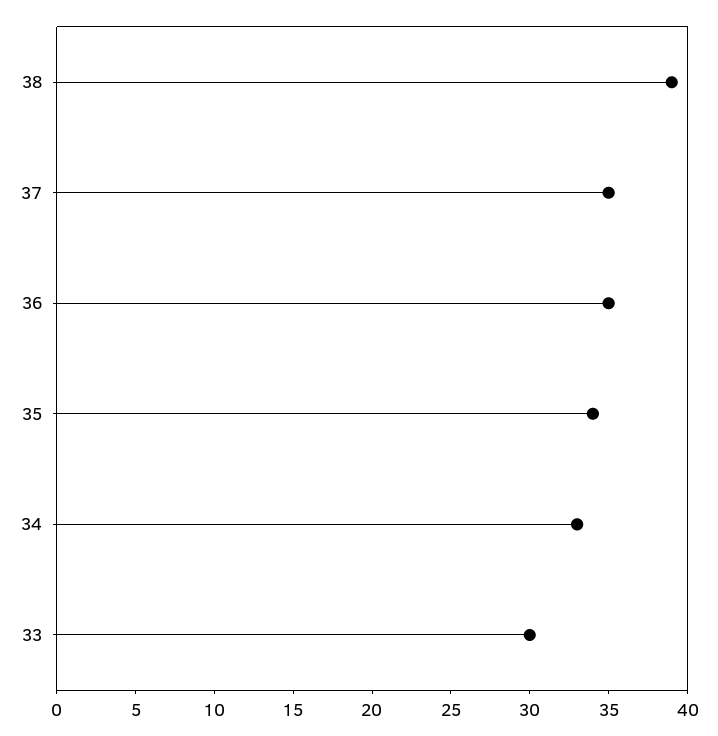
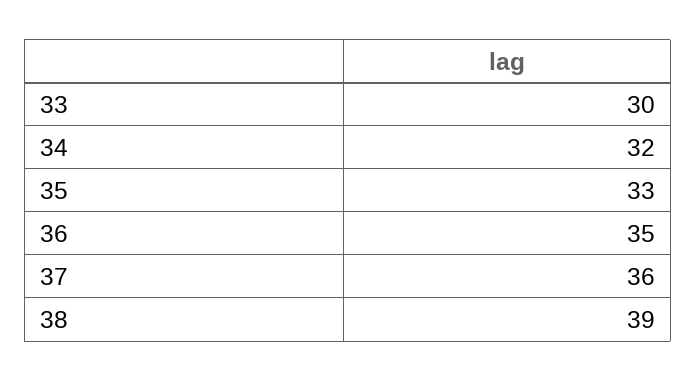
37: 35 -> 36
35: 34 -> 33
34: 33 -> 32

